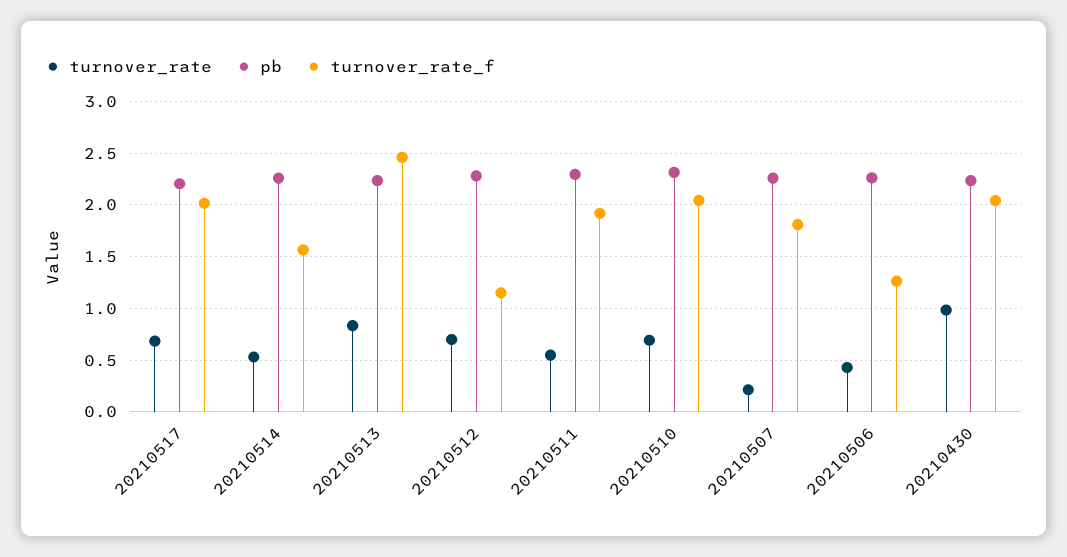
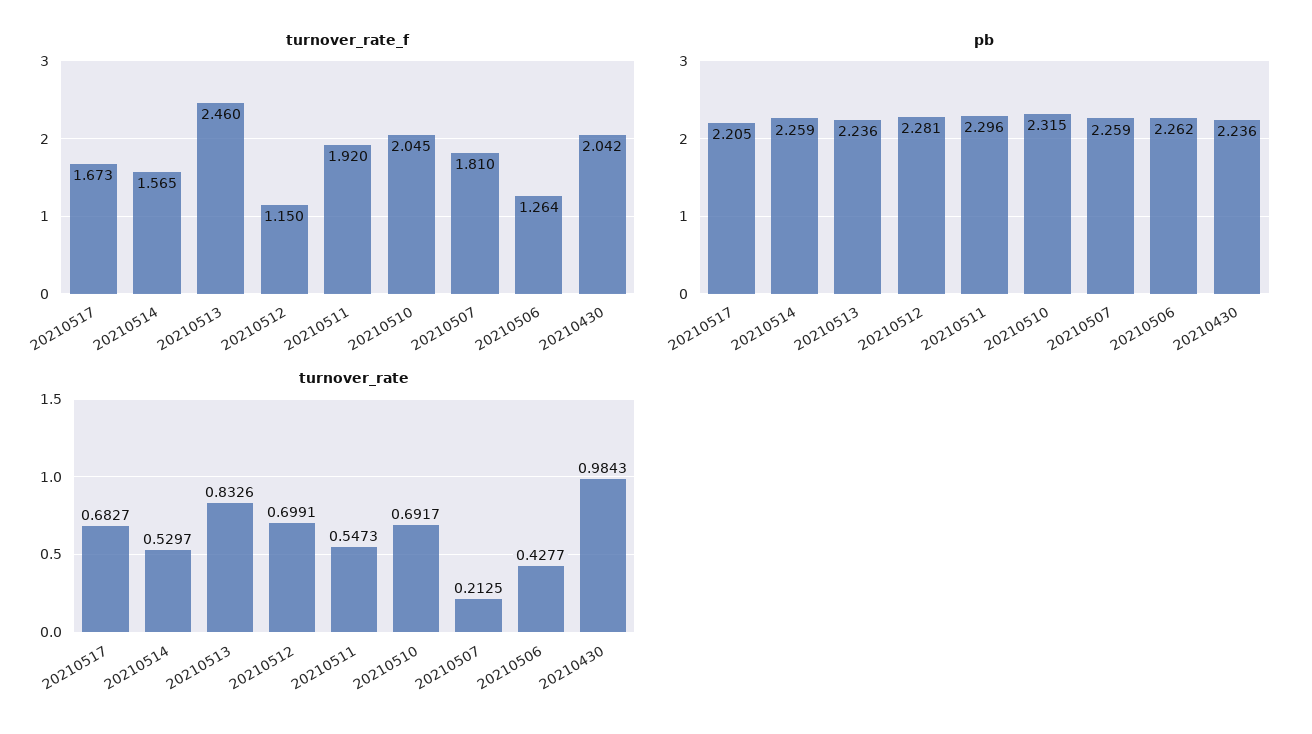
turnover_rate_f, 20210517: 2 -> 1.673

